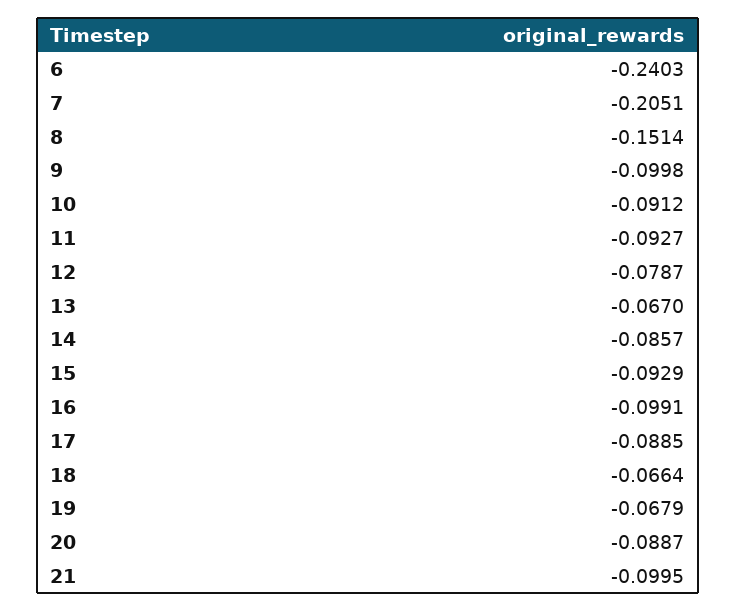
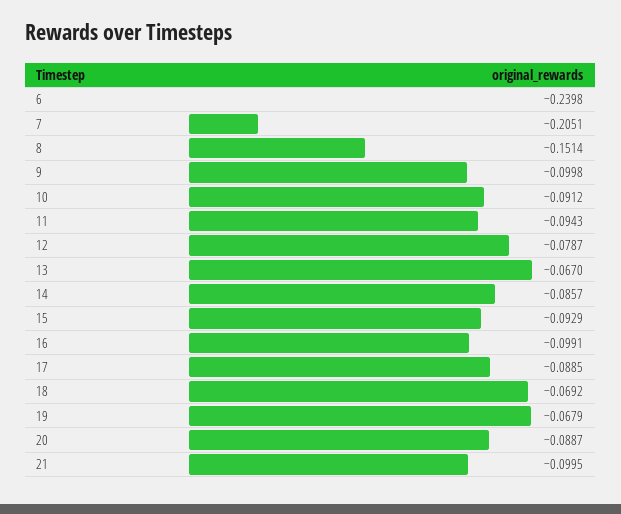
6: -0.2403 -> -0.2398
11: -0.0927 -> -0.0943
18: -0.0664 -> -0.0692

